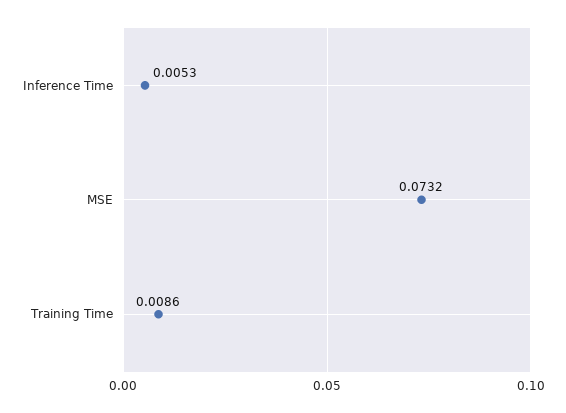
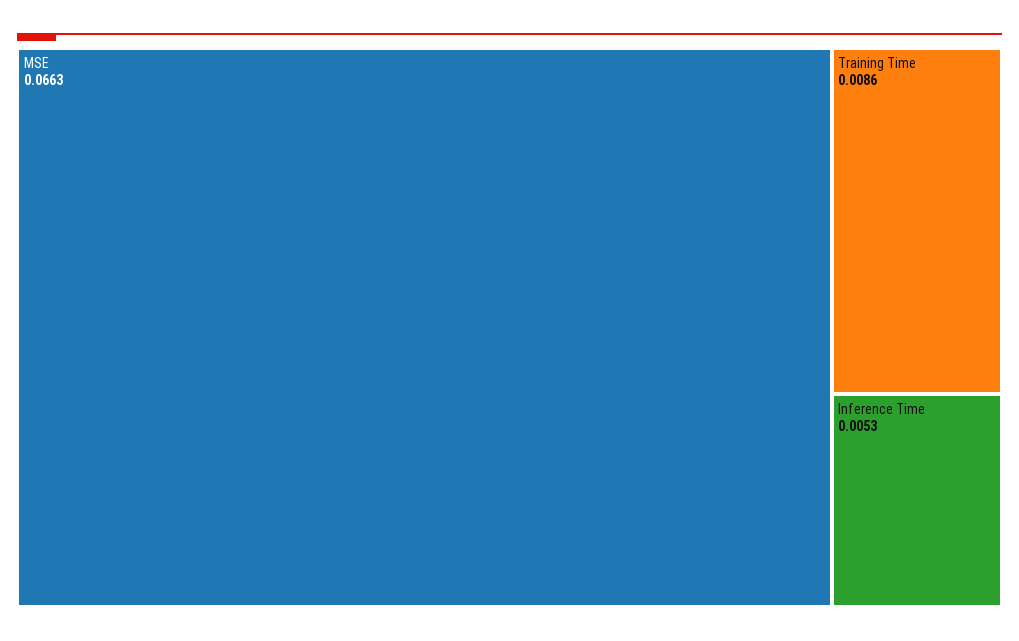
MSE: 0.0732 -> 0.0663

